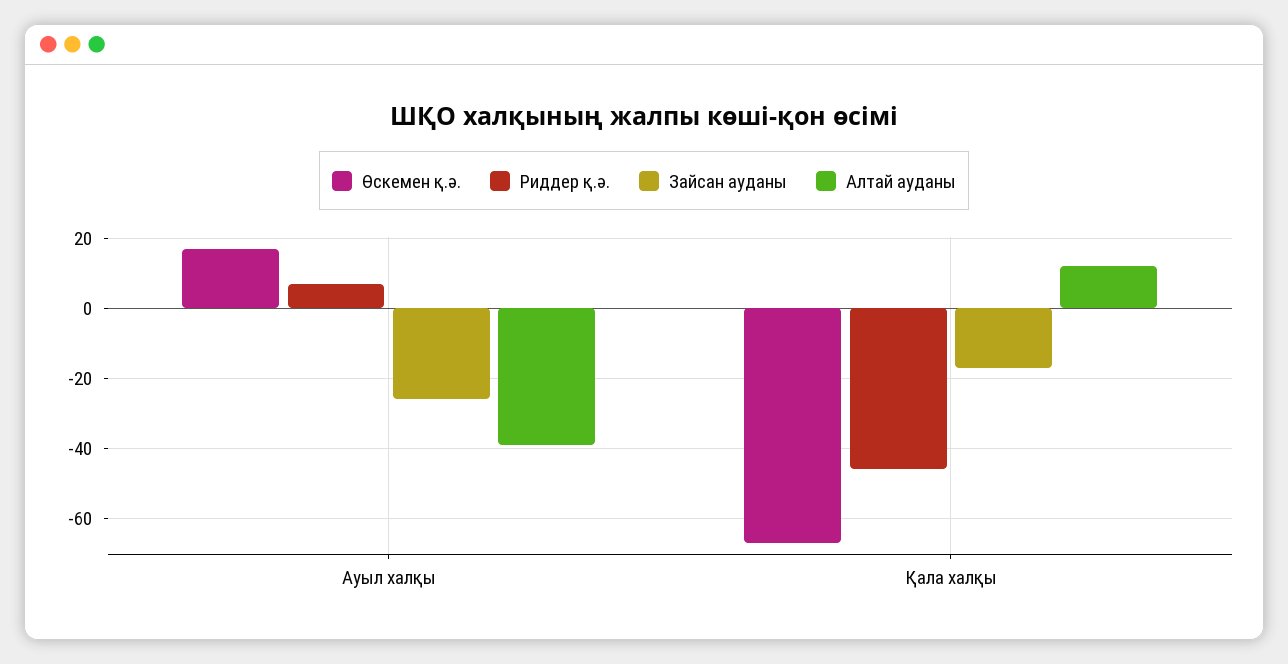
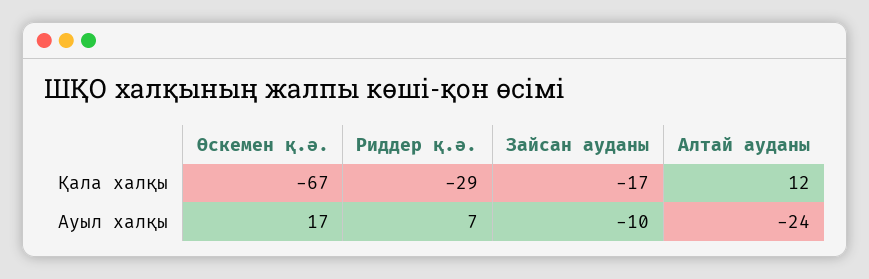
Зайсан ауданы, Ауыл халқы: -25 -> -10
Алтай ауданы, Ауыл халқы: -40 -> -24
Риддер қ.ә., Қала халқы: -45 -> -29

